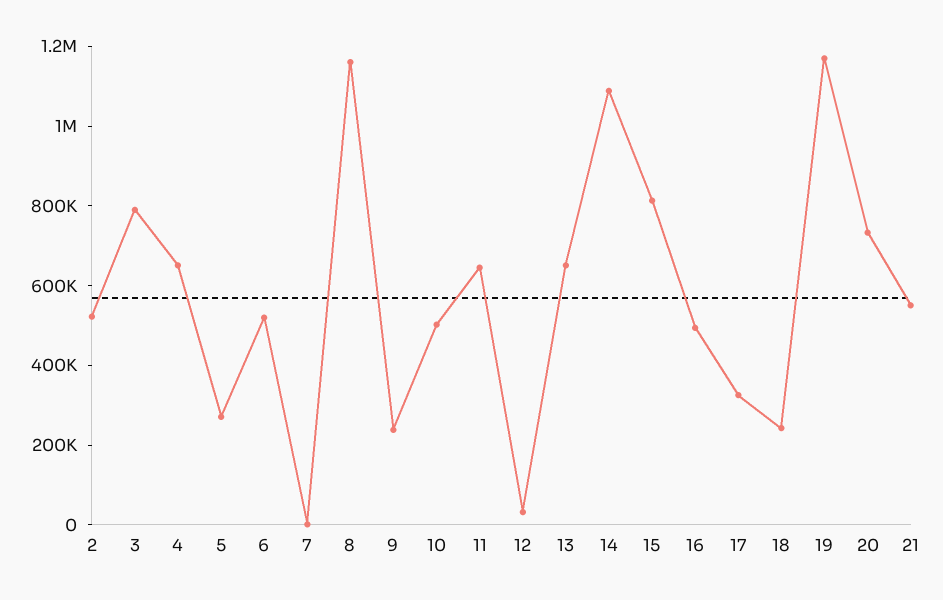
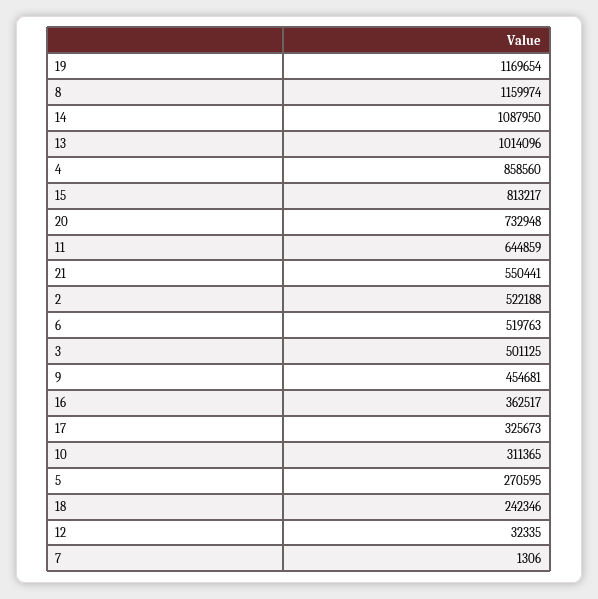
3: 800000 -> 501125
4: 650000 -> 858560
9: 250000 -> 454681
10: 500000 -> 311365
13: 650000 -> 1014096
16: 500000 -> 362517

